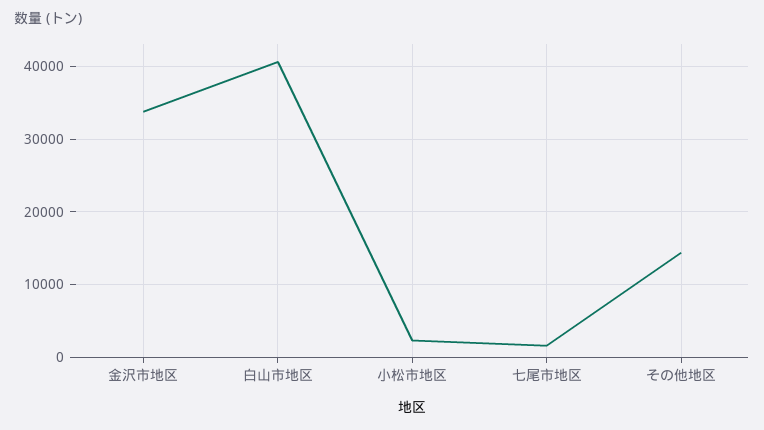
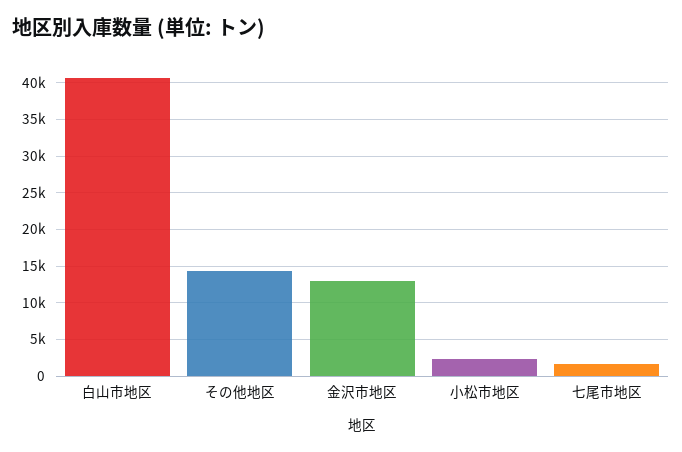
金沢市地区: 34000 -> 13000

